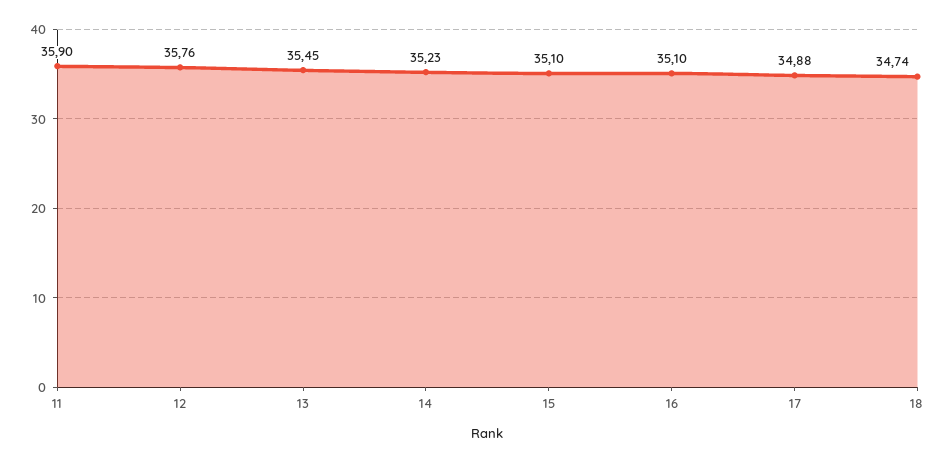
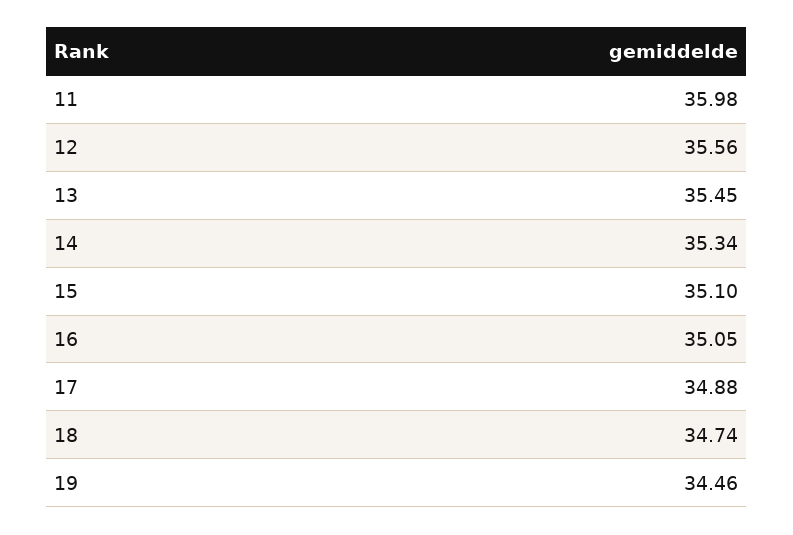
11: 35.9 -> 35.98
12: 35.76 -> 35.56
14: 35.23 -> 35.34
16: 35.1 -> 35.05
19: none -> 34.46

